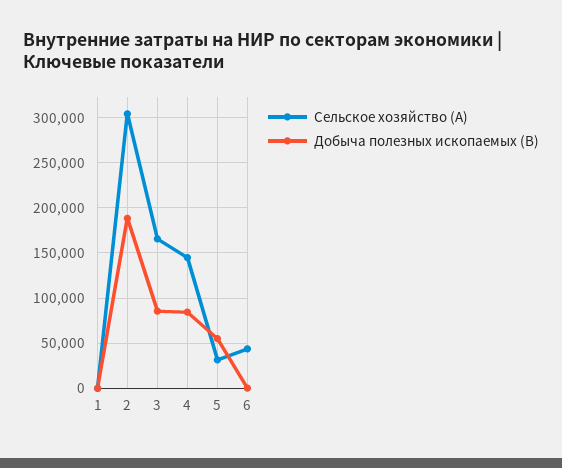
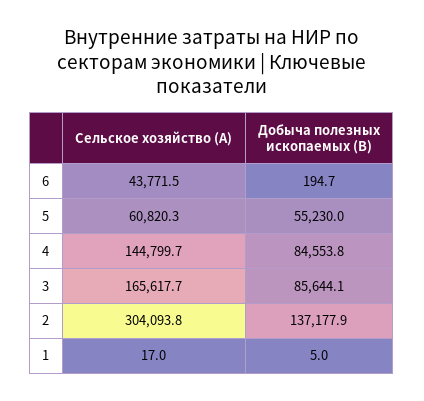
Добыча полезных ископаемых (B), 2: 190000 -> 137177.9
Сельское хозяйство (A), 5: 30000 -> 60820.3

